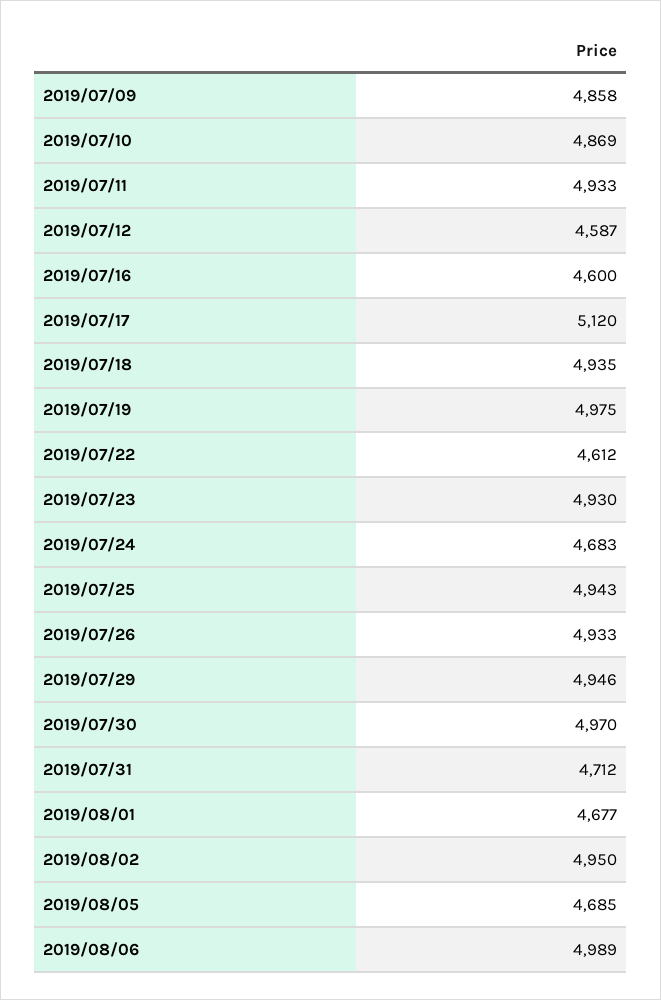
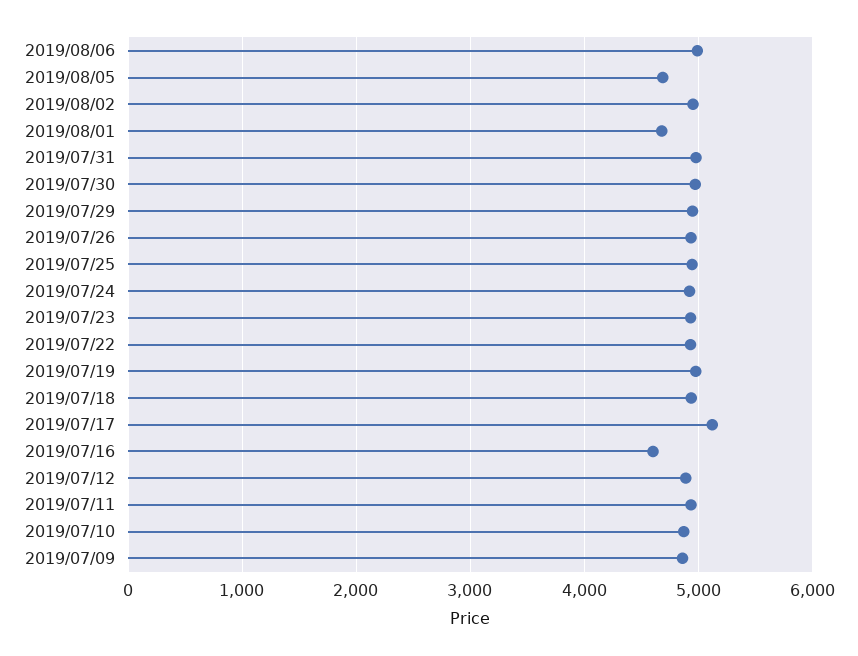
2019/07/12: 4587 -> 4900
2019/07/22: 4612 -> 4900
2019/07/24: 4683 -> 4900
2019/07/31: 4712 -> 5000

